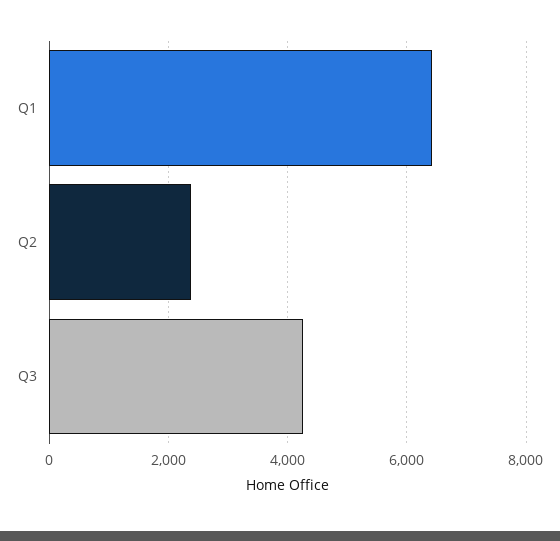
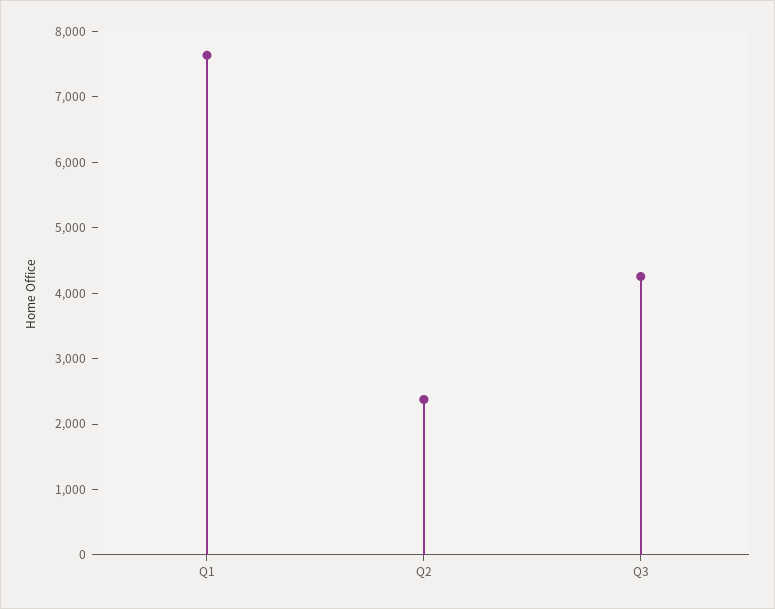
Q1: 6400 -> 7600

